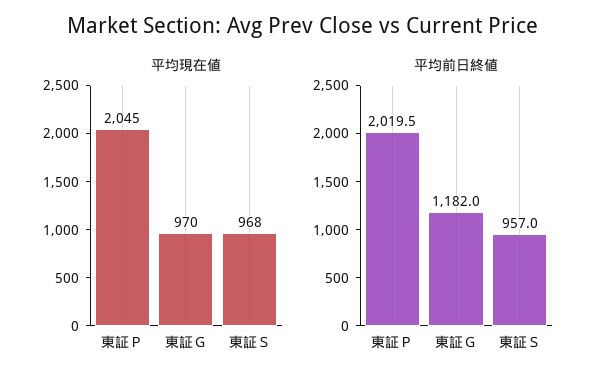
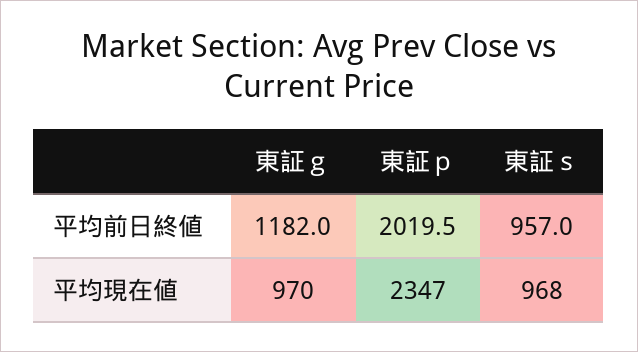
平均現在値, 東証Ｐ: 2045 -> 2347

